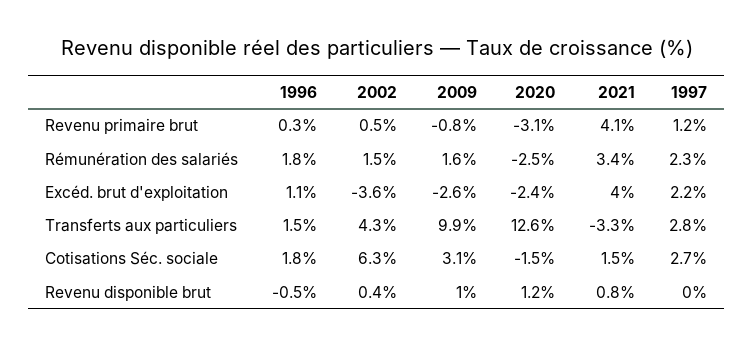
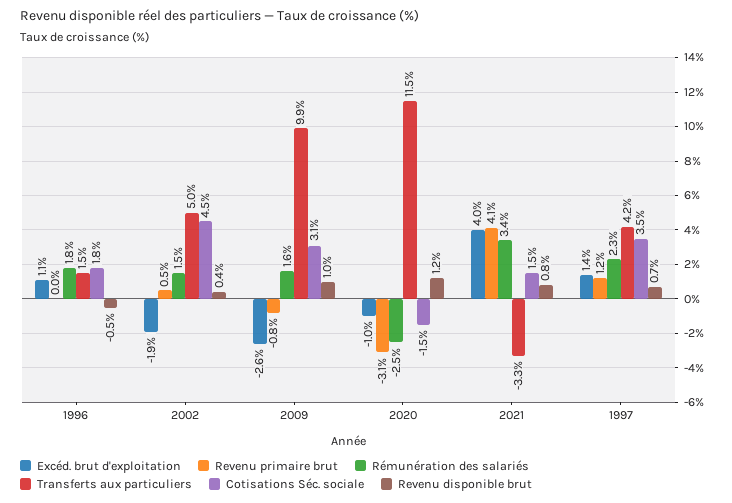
Revenu primaire brut, 1996: 0.3 -> 0
Excéd. brut d'exploitation, 2002: -3.6 -> -1.9
Excéd. brut d'exploitation, 2020: -2.4 -> -1
Excéd. brut d'exploitation, 1997: 2.2 -> 1.4
Transferts aux particuliers, 2002: 4.3 -> 5
Transferts aux particuliers, 2020: 12.6 -> 11.5
Transferts aux particuliers, 1997: 2.8 -> 4.2
Cotisations Séc. sociale, 2002: 6.3 -> 4.5
Cotisations Séc. sociale, 1997: 2.7 -> 3.5
Revenu disponible brut, 1997: 0 -> 0.7

